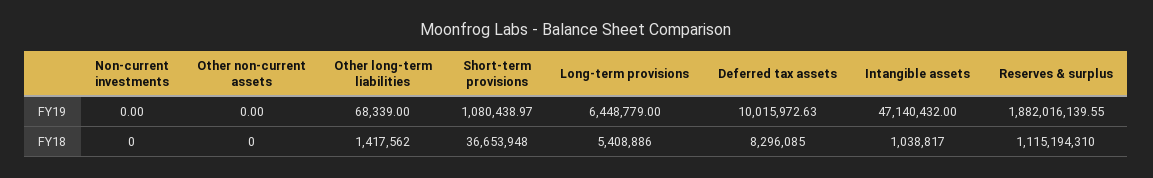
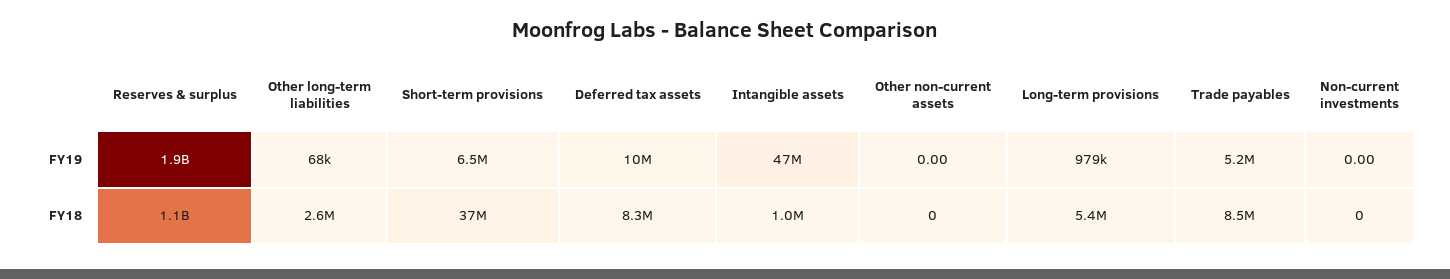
Short-term provisions, FY19: 1080438.97 -> 6500000
Long-term provisions, FY19: 6448779 -> 979000
Other long-term liabilities, FY18: 1417562 -> 2600000
Trade payables, FY19: none -> 5200000
Trade payables, FY18: none -> 8500000

